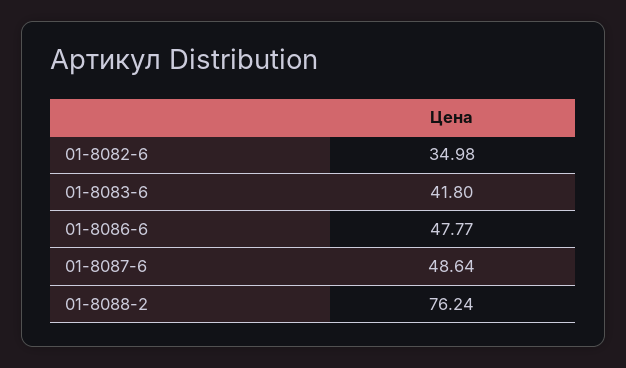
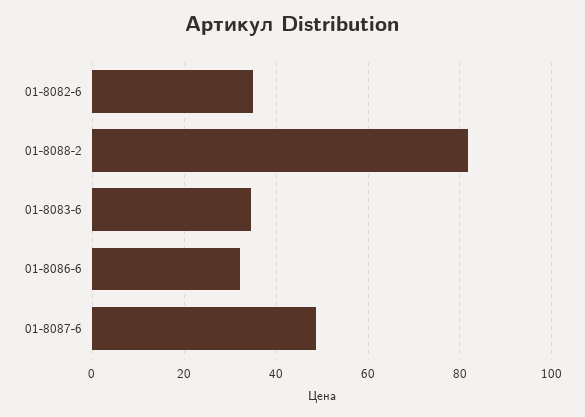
01-8083-6: 41.8 -> 34
01-8086-6: 47.77 -> 32
01-8088-2: 76.24 -> 82

